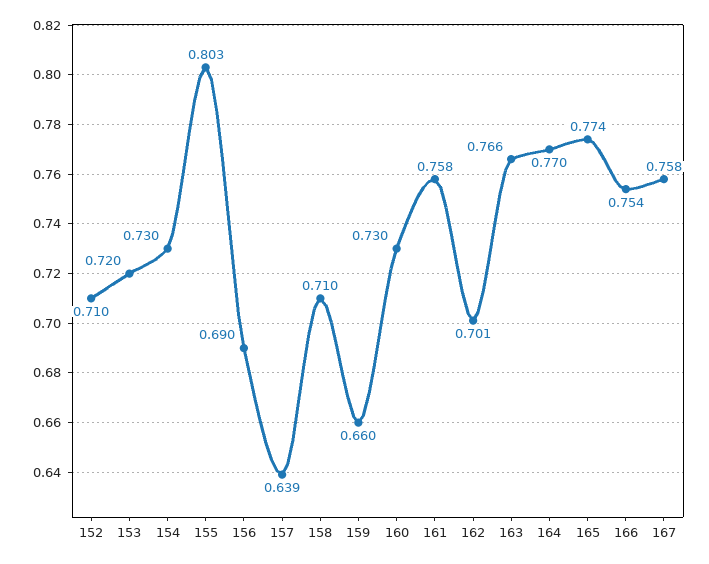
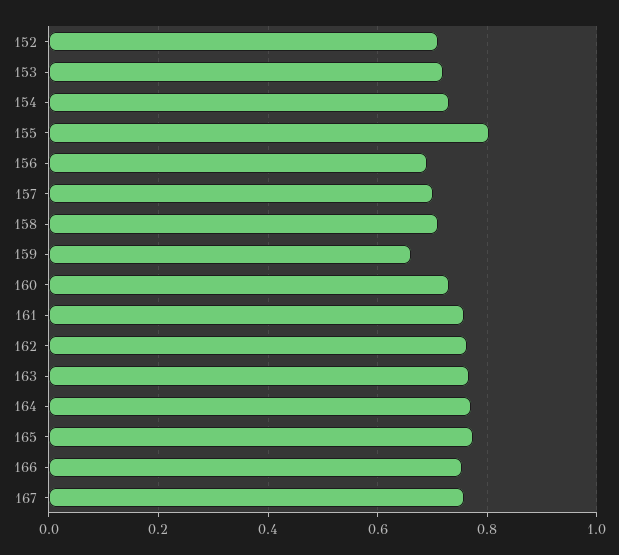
157: 0.639 -> 0.7
162: 0.701 -> 0.76

